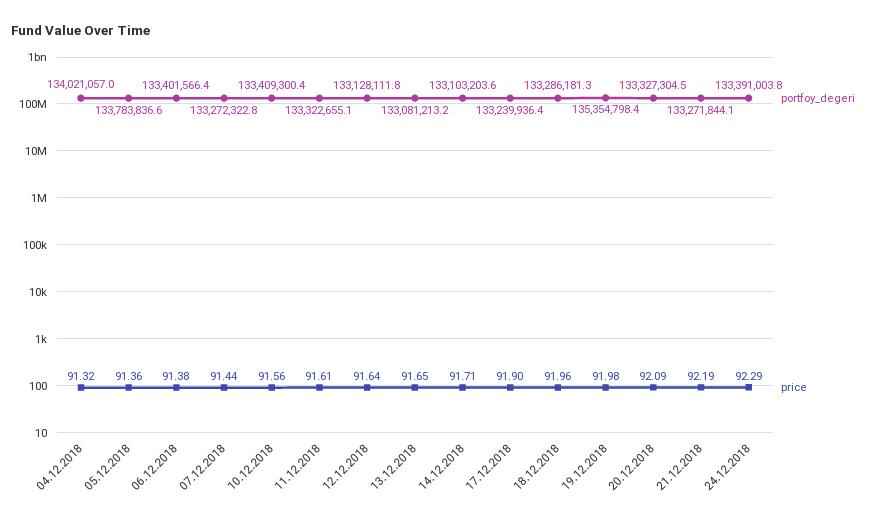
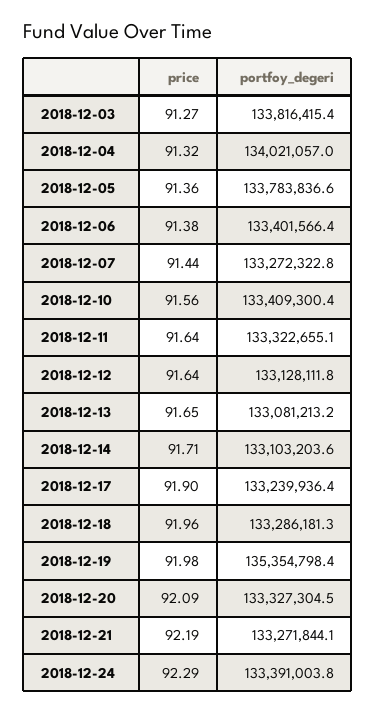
price, 11.12.2018: 91.61 -> 91.64
price, 2018-12-03: none -> 91.27
portfoy_degeri, 2018-12-03: none -> 133816415.4

